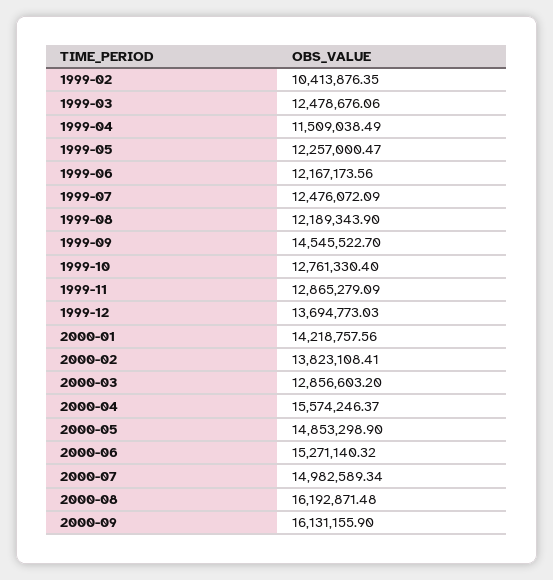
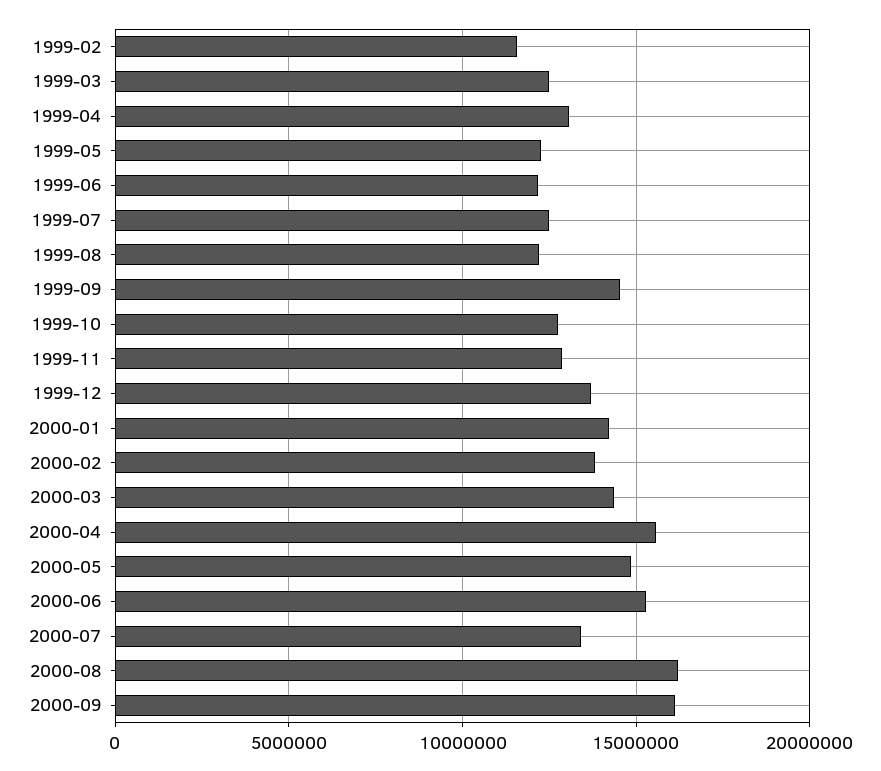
1999-02: 10413876.35 -> 11500000
1999-04: 11509038.49 -> 13000000
2000-03: 12856603.2 -> 14500000
2000-07: 14982589.34 -> 13500000

